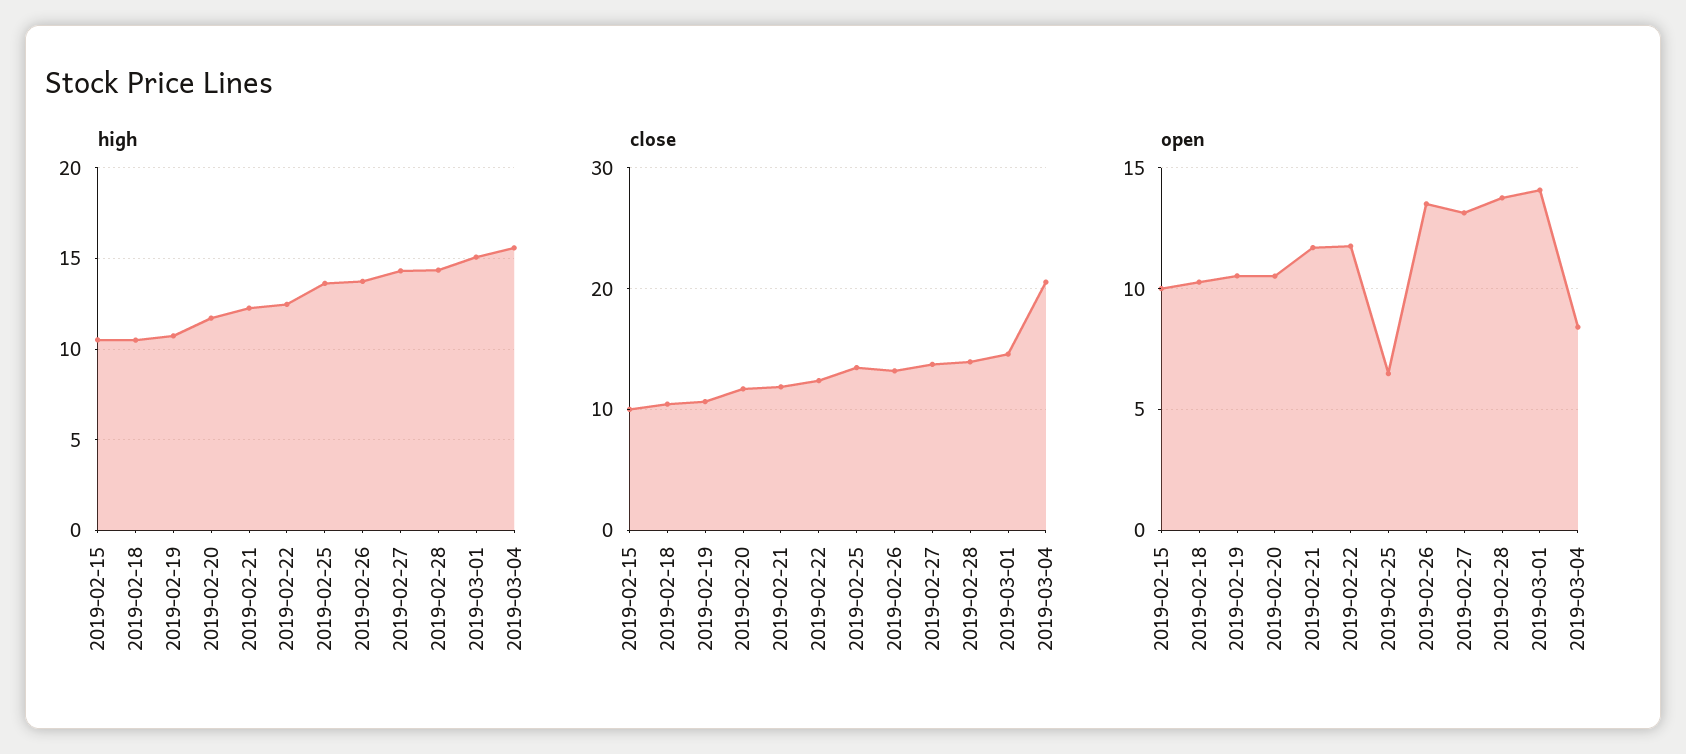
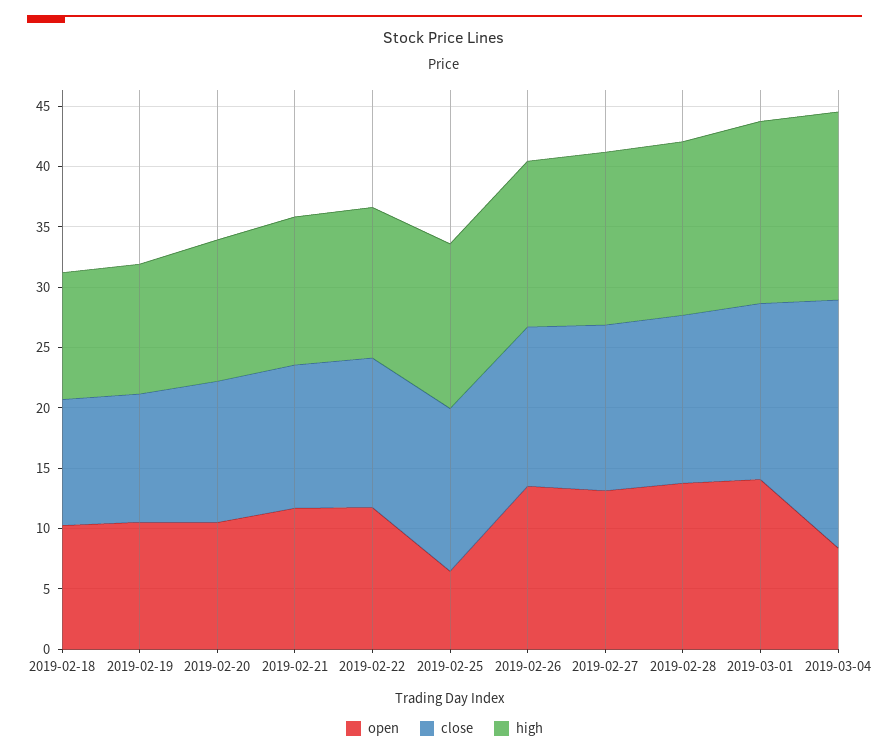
high, 2019-02-15: 10.5 -> none
close, 2019-02-15: 10 -> none
open, 2019-02-15: 10 -> none

